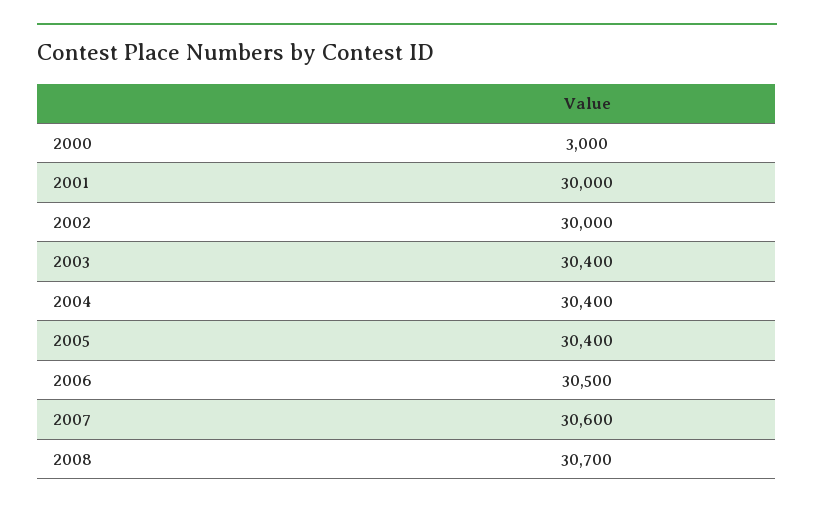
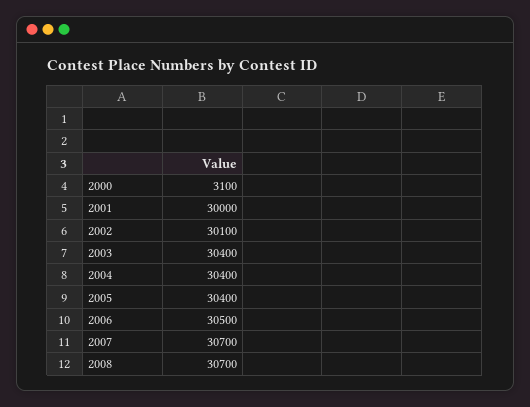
2000: 3000 -> 3100
2002: 30000 -> 30100
2007: 30600 -> 30700

